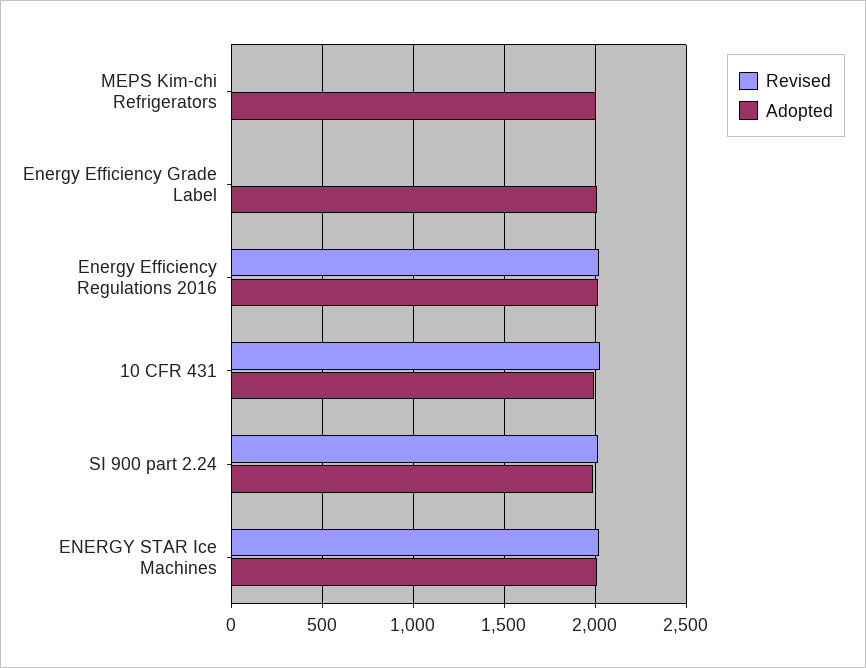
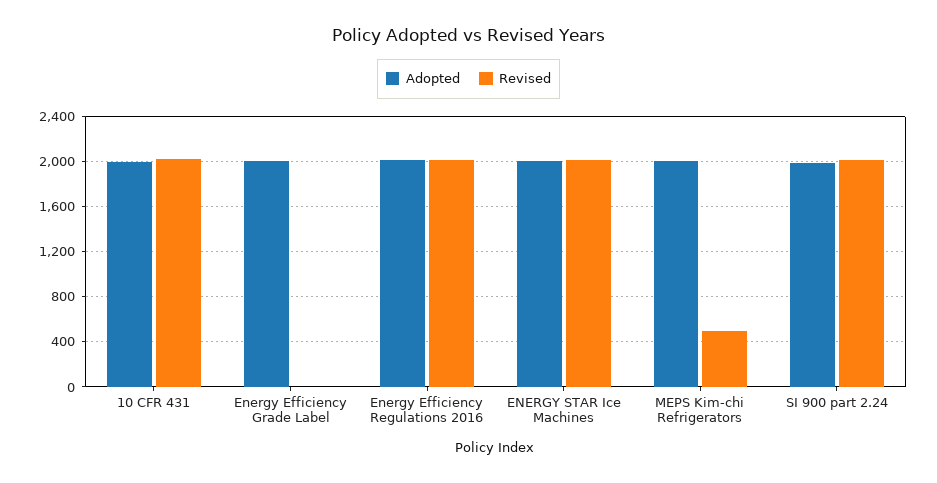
Revised, MEPS Kim-chi Refrigerators: 0 -> 500

